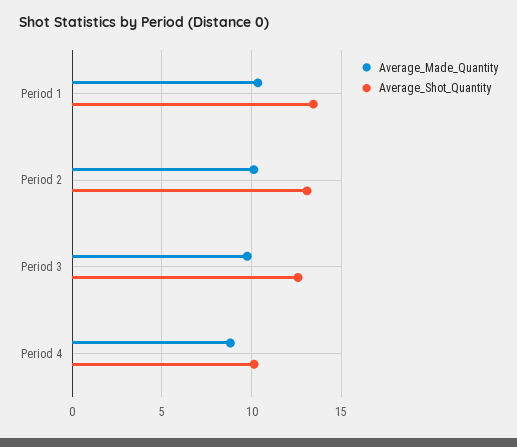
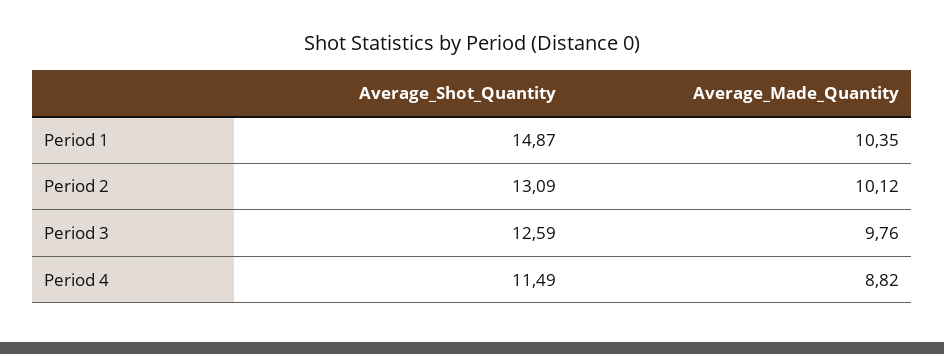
Average_Shot_Quantity, Period 1: 13.5 -> 14.87
Average_Shot_Quantity, Period 4: 10 -> 11.49

